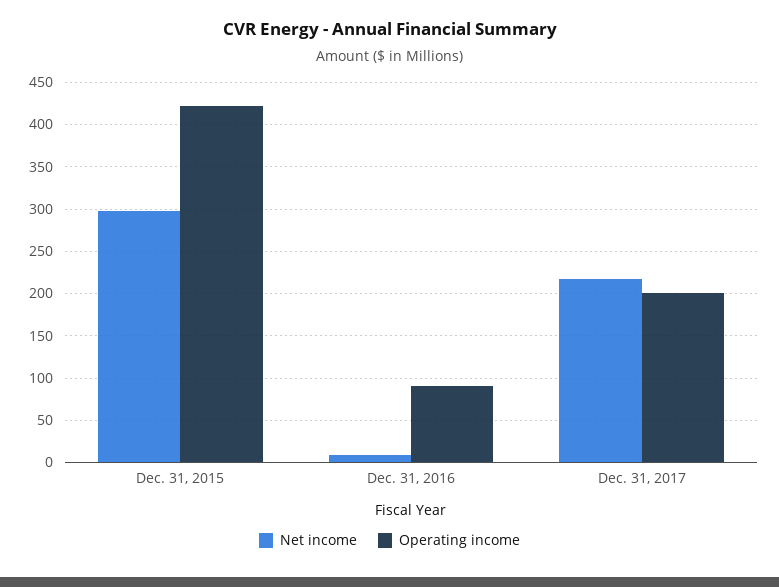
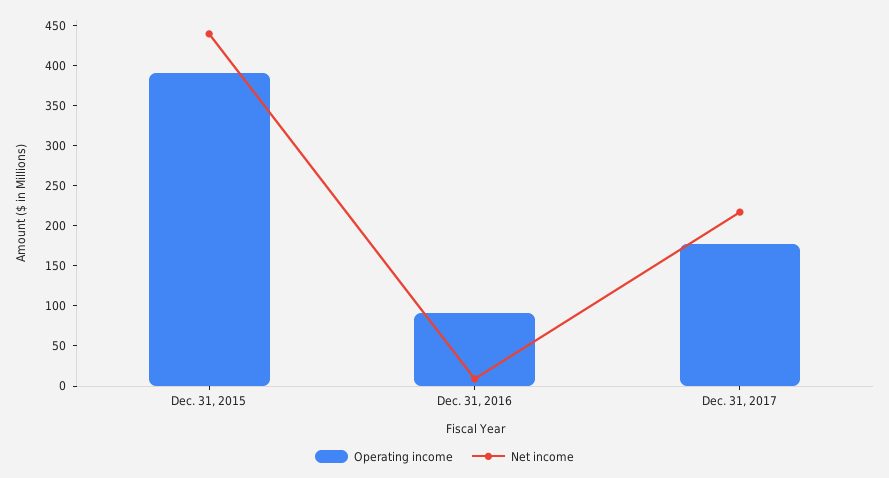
Net income, Dec. 31, 2015: 300 -> 440
Operating income, Dec. 31, 2015: 420 -> 390
Operating income, Dec. 31, 2017: 200 -> 180

